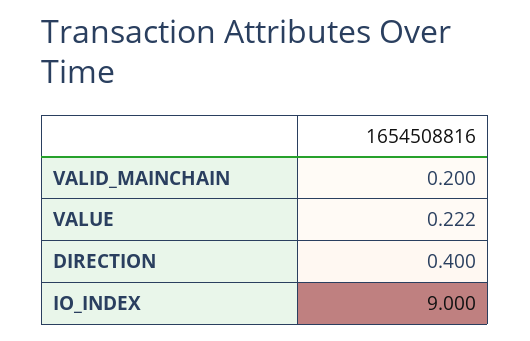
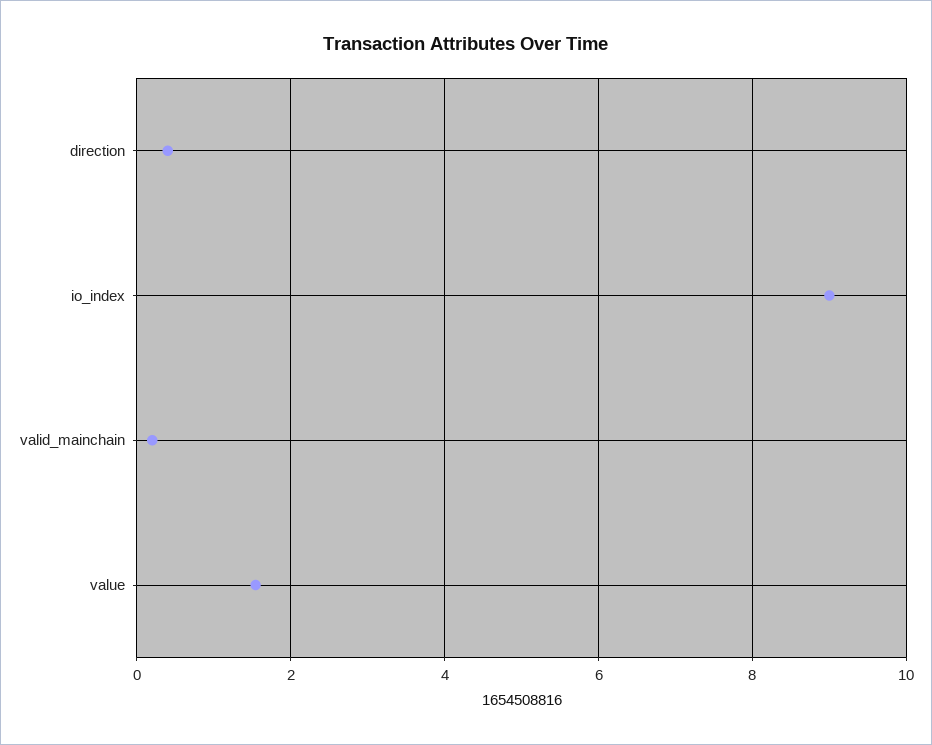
VALUE: 0.222 -> 1.6

